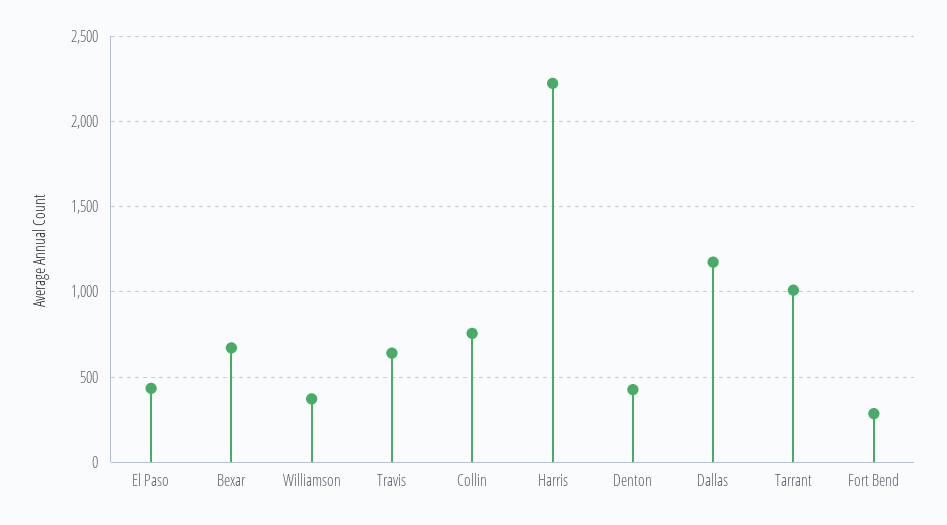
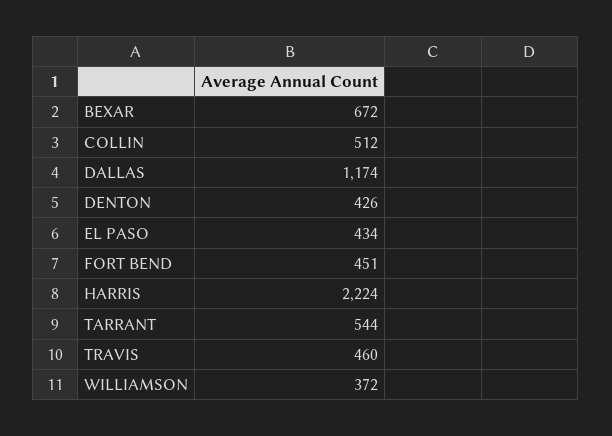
Travis: 650 -> 460
Collin: 750 -> 512
Tarrant: 1000 -> 544
Fort Bend: 300 -> 451

